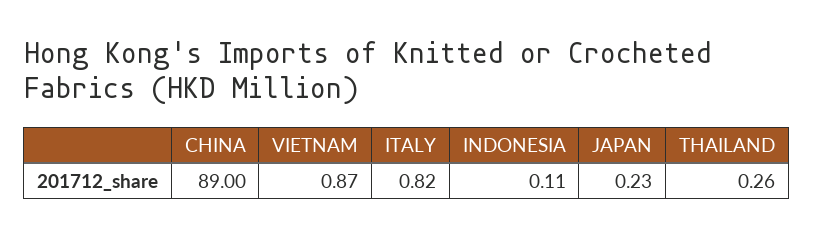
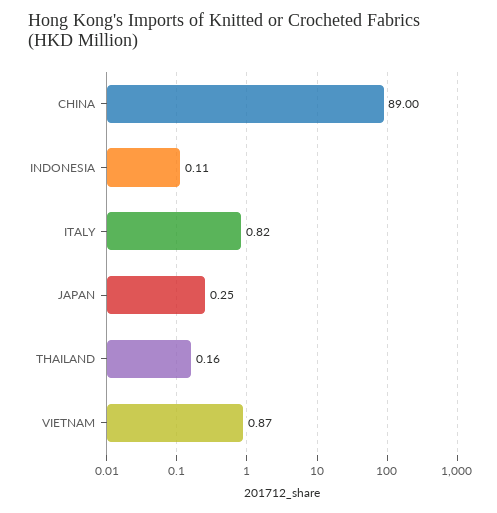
JAPAN: 0.23 -> 0.25
THAILAND: 0.26 -> 0.16

